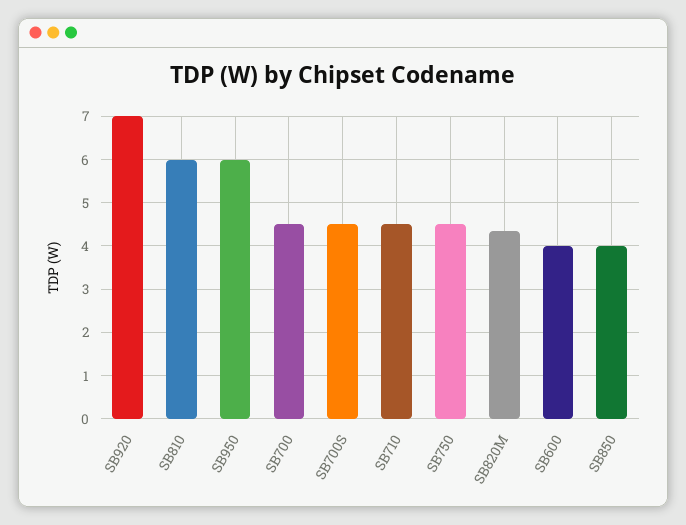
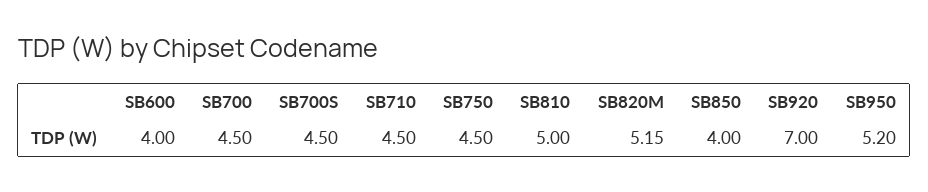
SB810: 6 -> 5
SB950: 6 -> 5.2
SB820M: 4.4 -> 5.15

